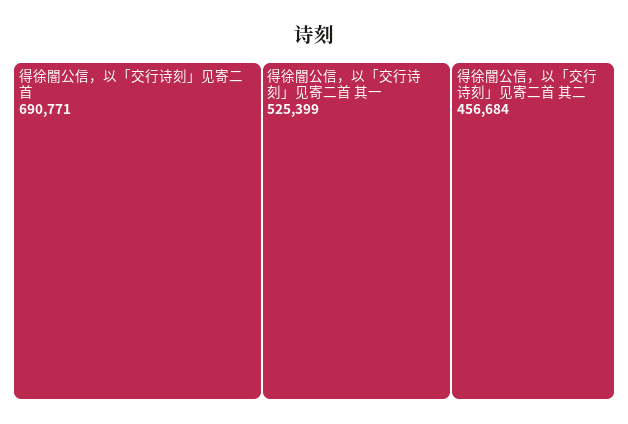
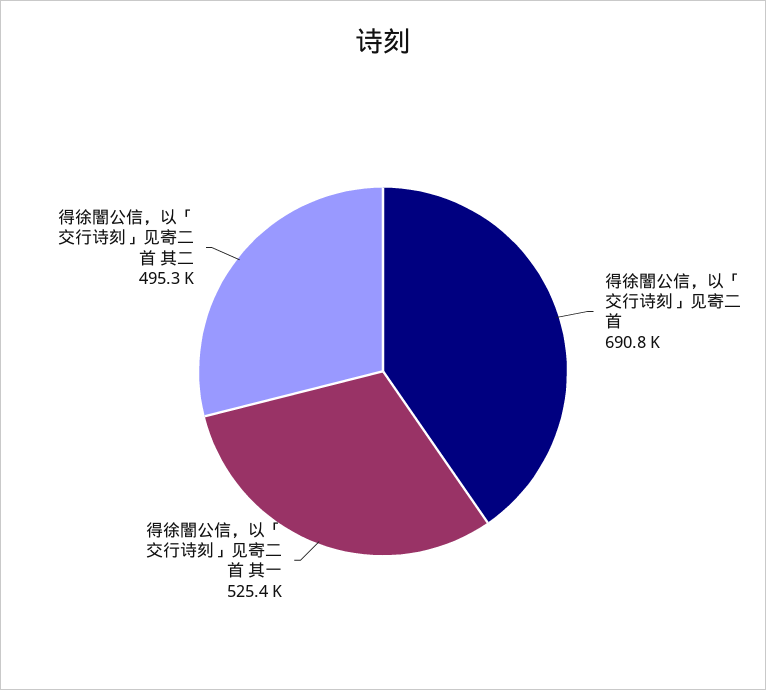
得徐闇公信，以「交行诗刻」见寄二首 其二: 456684 -> 495300

